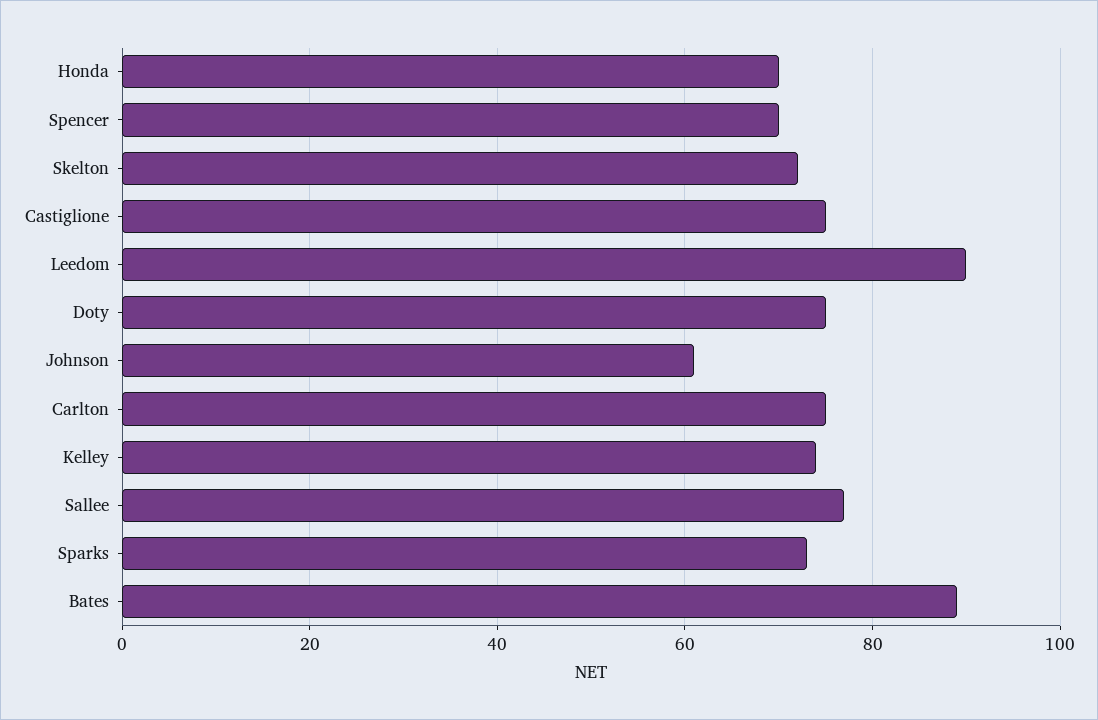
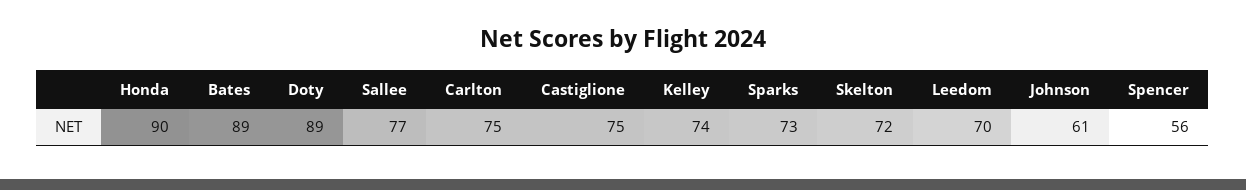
Honda: 70 -> 90
Spencer: 70 -> 56
Leedom: 90 -> 70
Doty: 75 -> 89

